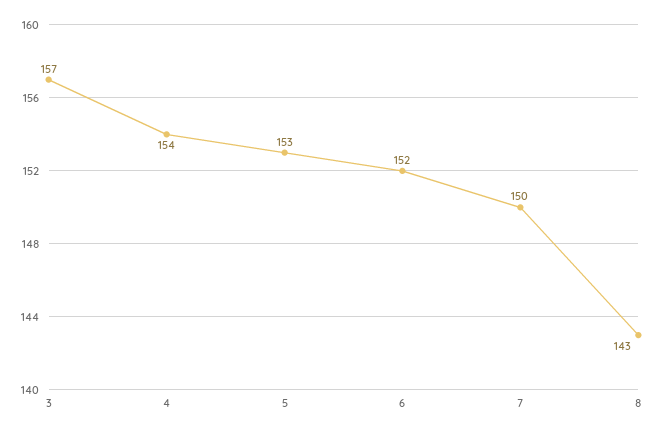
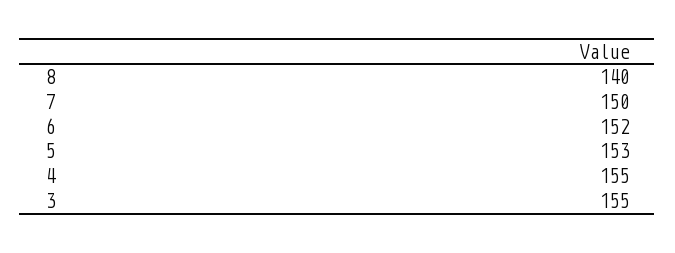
3: 157 -> 155
4: 154 -> 155
8: 143 -> 140

